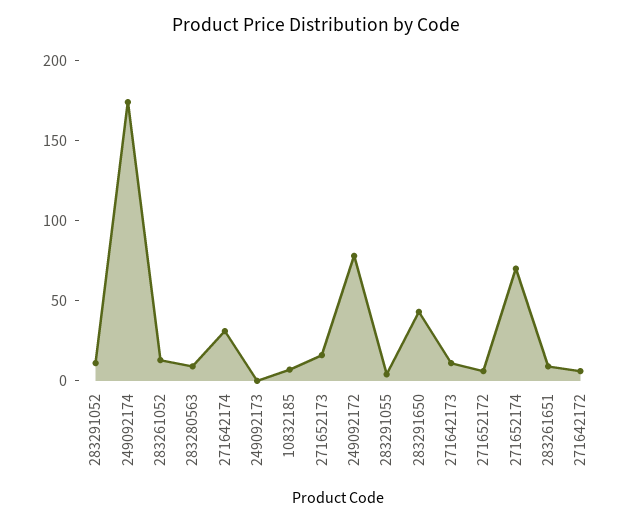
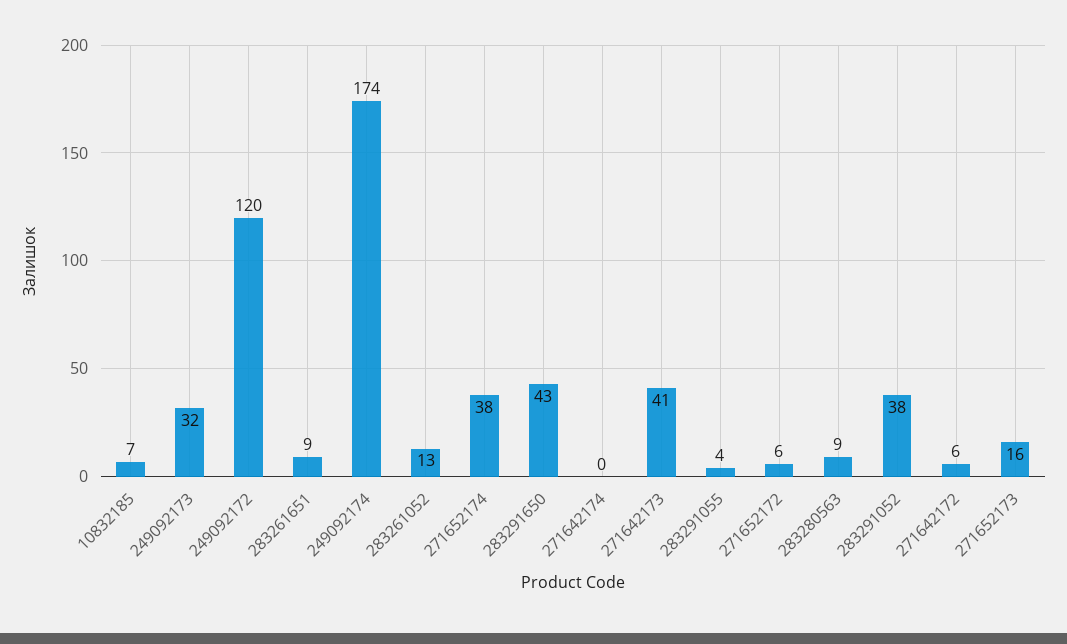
283291052: 10 -> 38
271642174: 30 -> 0
249092173: 0 -> 32
249092172: 80 -> 120
271642173: 10 -> 41
271652174: 70 -> 38

